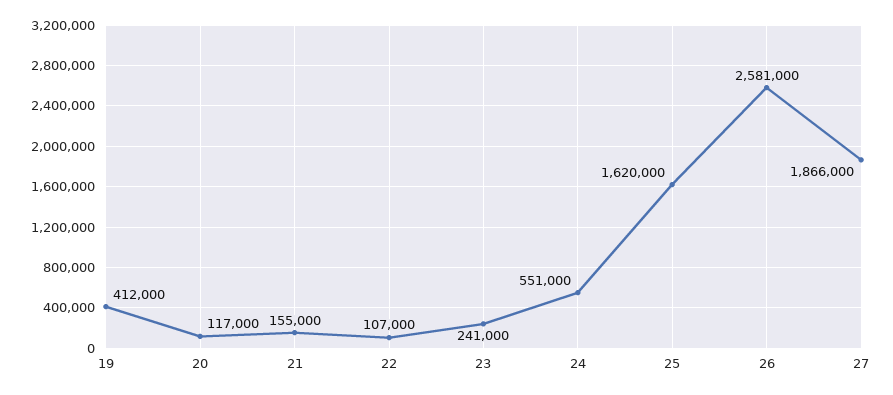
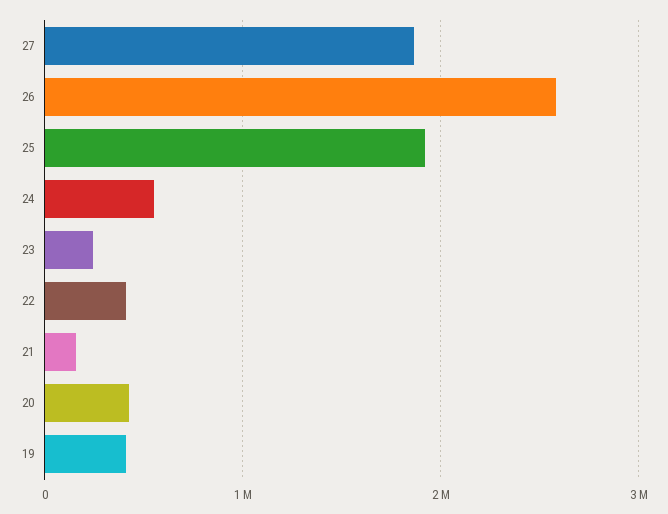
20: 117000 -> 400000
22: 107000 -> 400000
25: 1620000 -> 1900000

